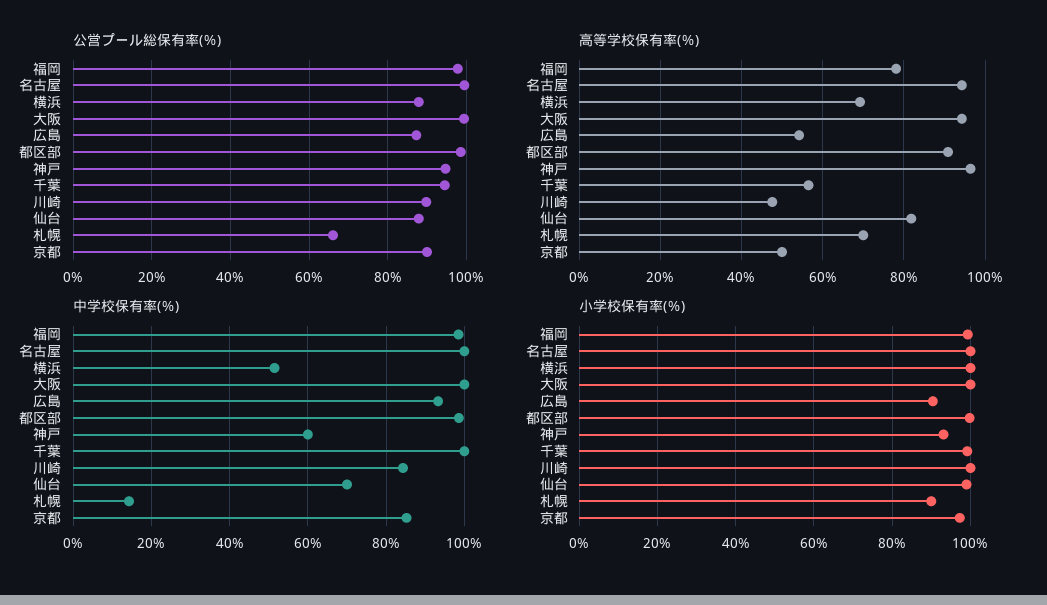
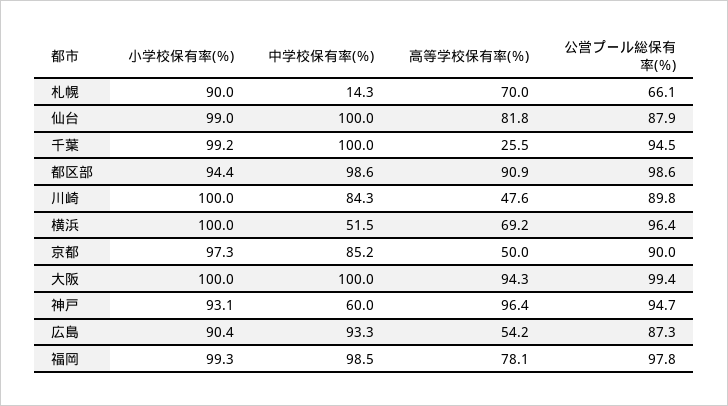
公営プール総保有率(％), 名古屋: 100 -> none
公営プール総保有率(％), 横浜: 88 -> 96.4
高等学校保有率(％), 名古屋: 94 -> none
高等学校保有率(％), 千葉: 56 -> 25.5
中学校保有率(％), 名古屋: 100 -> none
中学校保有率(％), 仙台: 70 -> 100
小学校保有率(％), 名古屋: 100 -> none
小学校保有率(％), 都区部: 100 -> 94.4

